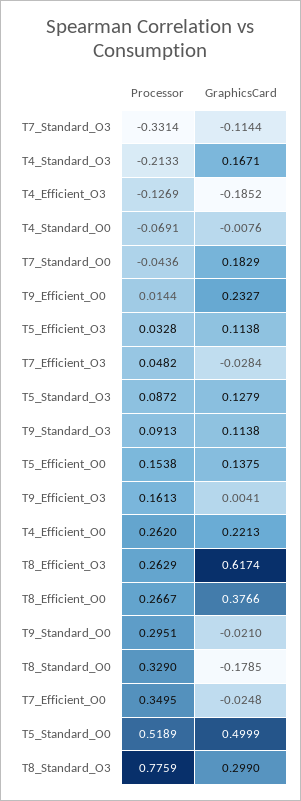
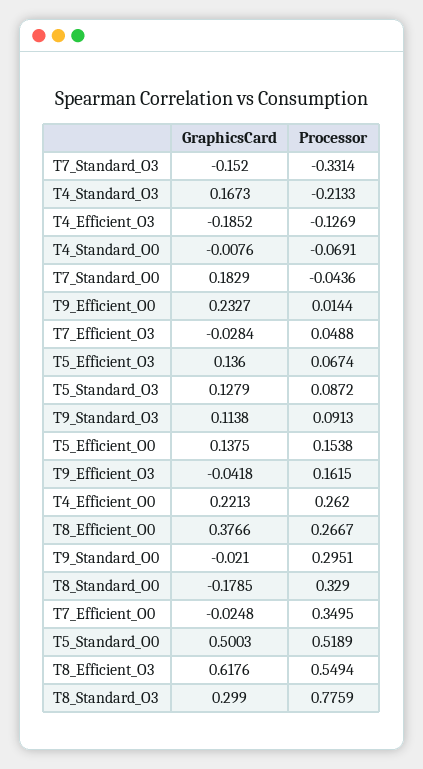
GraphicsCard, T7_Standard_O3: -0.1144 -> -0.152
GraphicsCard, T4_Standard_O3: 0.1671 -> 0.1673
Processor, T5_Efficient_O3: 0.0328 -> 0.0674
GraphicsCard, T5_Efficient_O3: 0.1138 -> 0.136
Processor, T7_Efficient_O3: 0.0482 -> 0.0488
Processor, T9_Efficient_O3: 0.1613 -> 0.1615
GraphicsCard, T9_Efficient_O3: 0.0041 -> -0.0418
Processor, T8_Efficient_O3: 0.2629 -> 0.5494
GraphicsCard, T8_Efficient_O3: 0.6174 -> 0.6176
GraphicsCard, T5_Standard_O0: 0.4999 -> 0.5003

